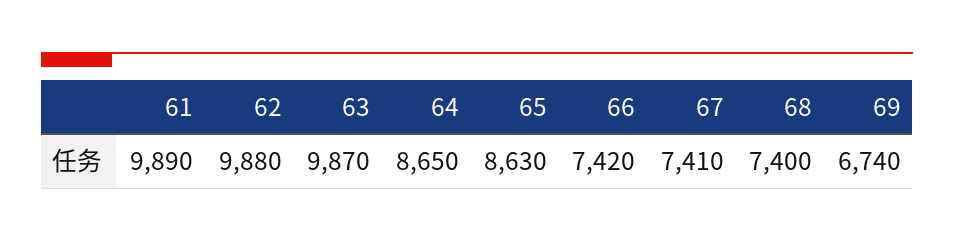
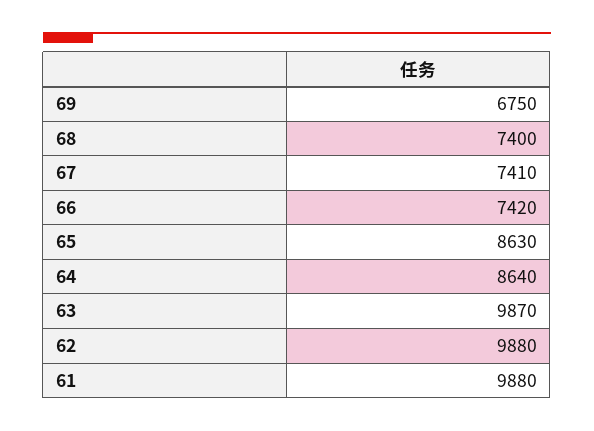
61: 9890 -> 9880
64: 8650 -> 8640
69: 6740 -> 6750

